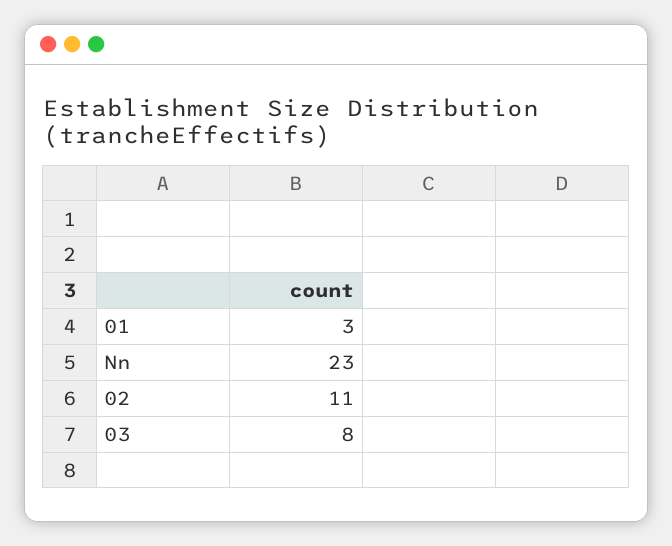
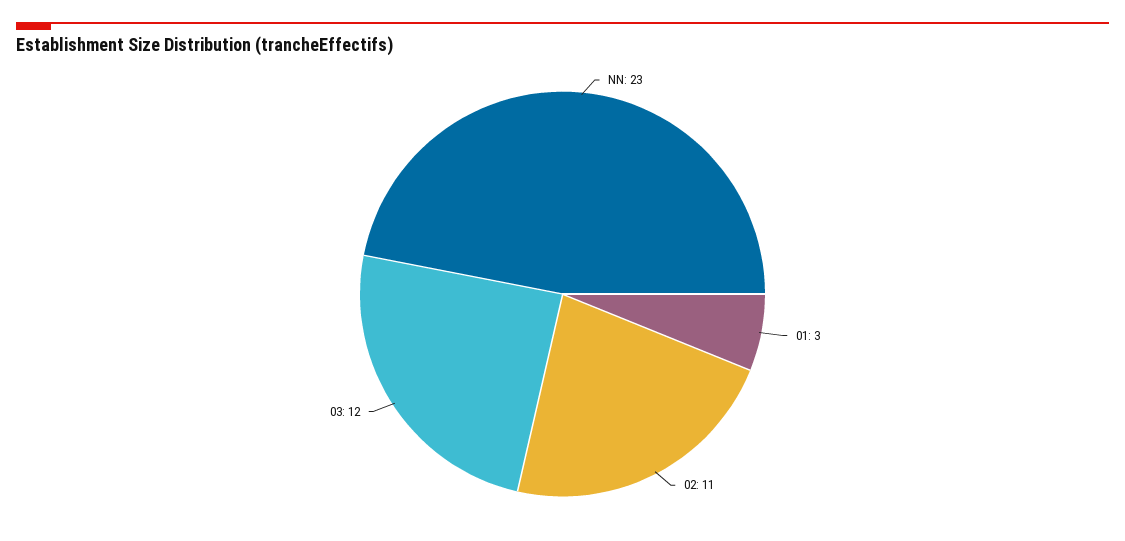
03: 8 -> 12

